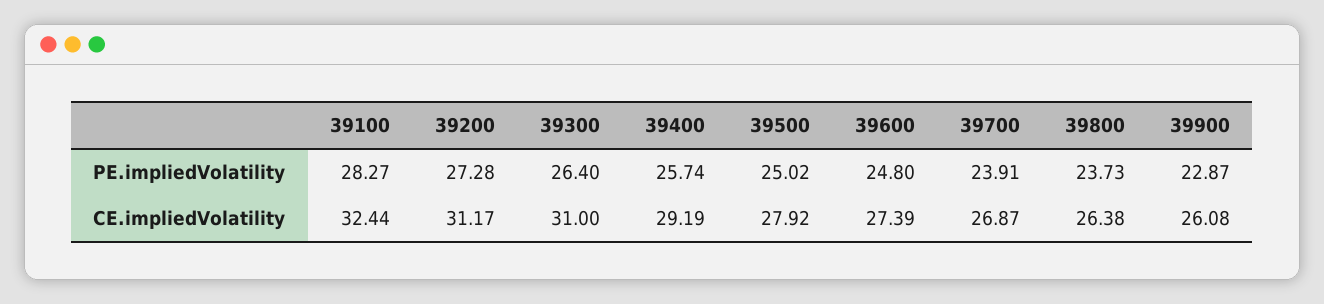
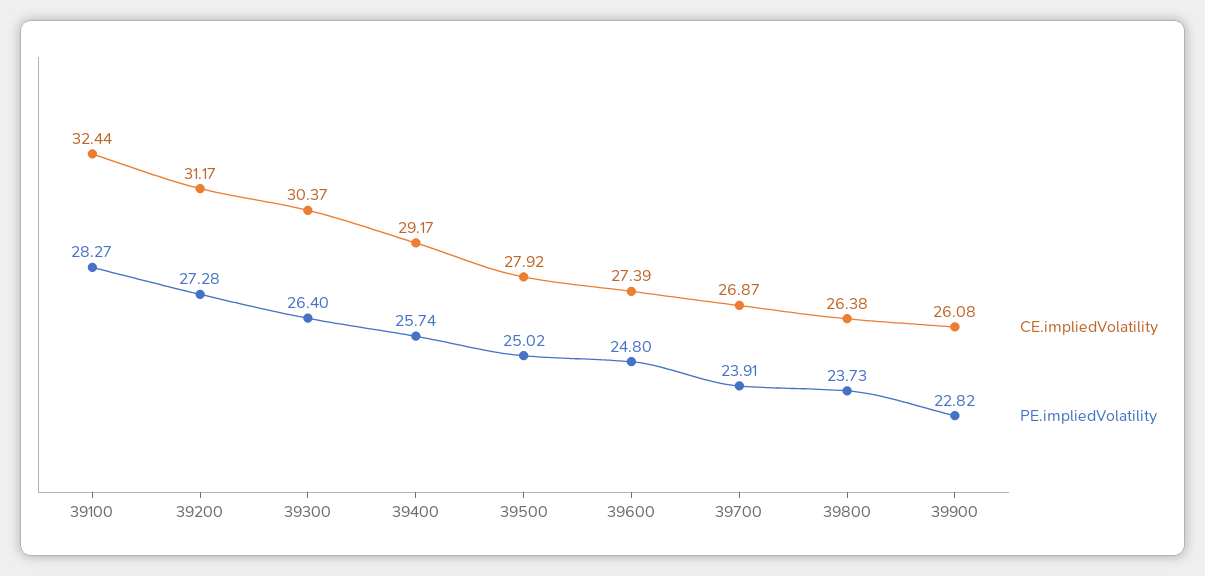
PE.impliedVolatility, 39900: 22.87 -> 22.82
CE.impliedVolatility, 39300: 31 -> 30.37
CE.impliedVolatility, 39400: 29.19 -> 29.17

